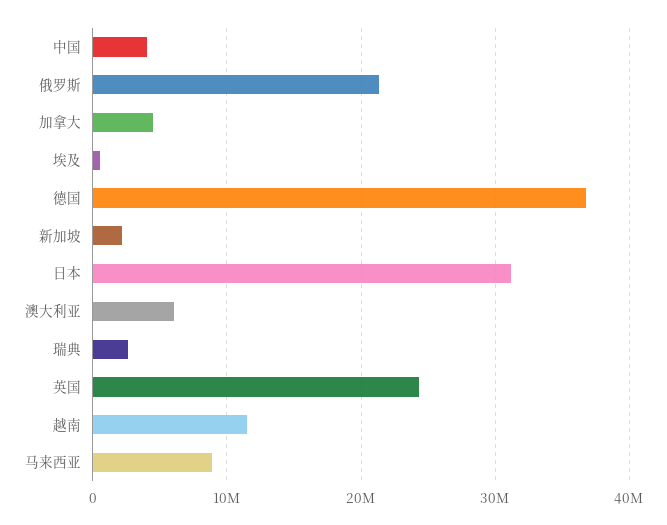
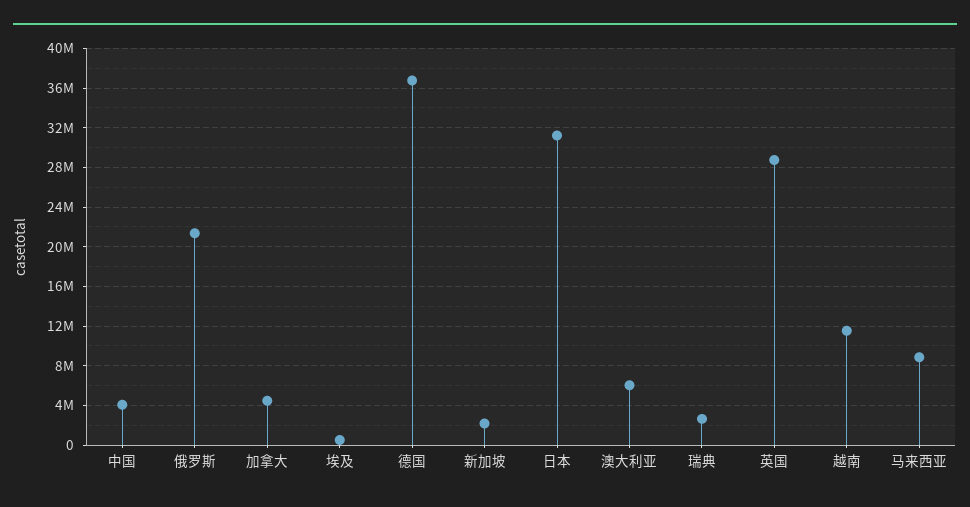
英国: 24000000 -> 29000000

